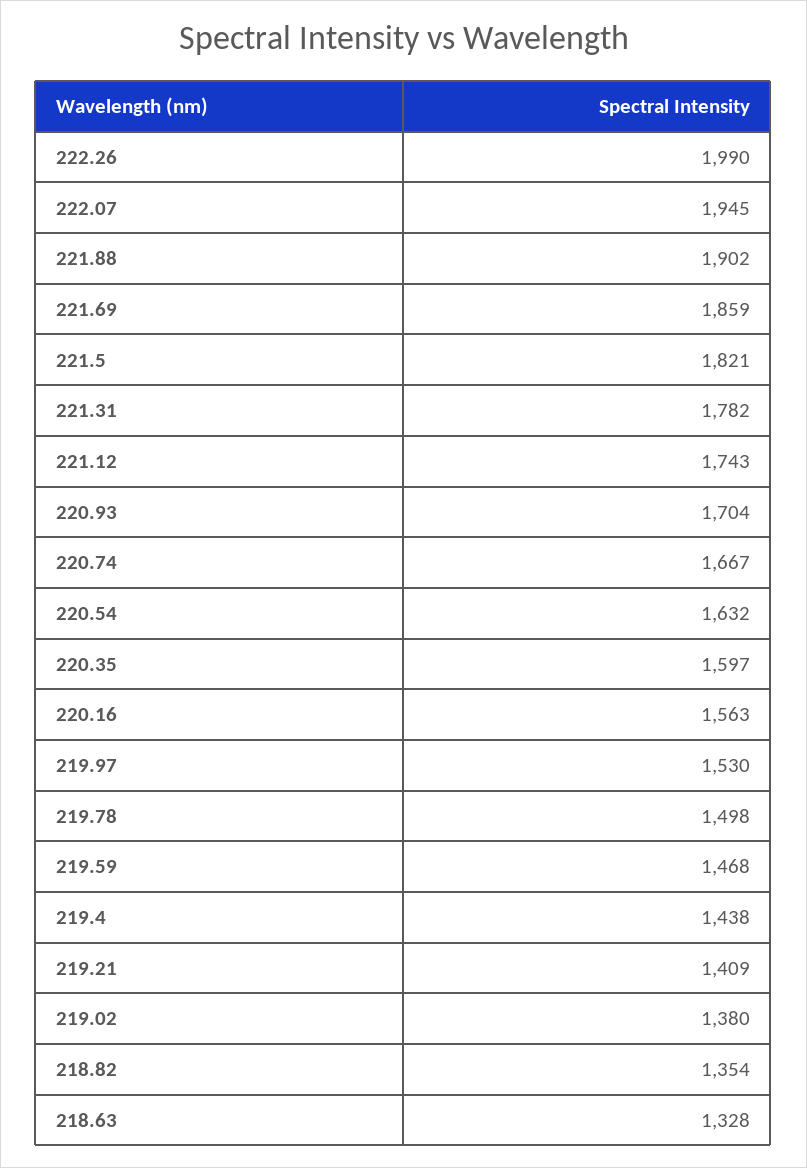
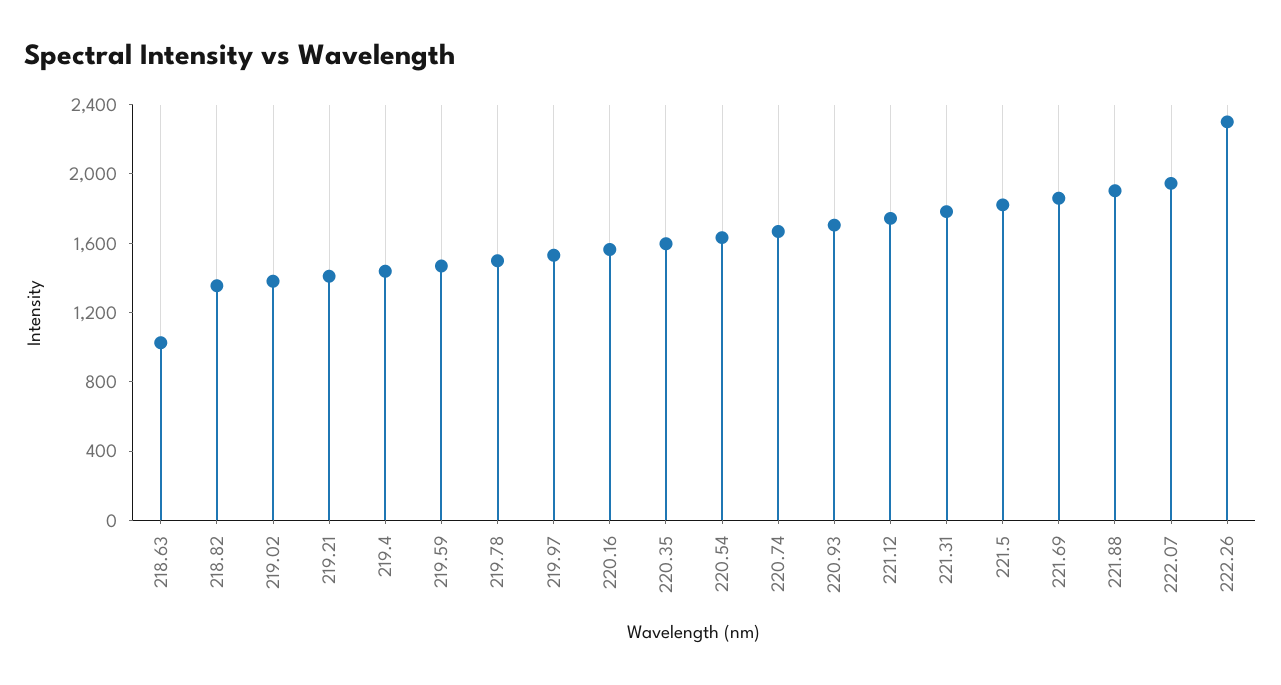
222.26: 1990 -> 2300
218.63: 1328 -> 1000

